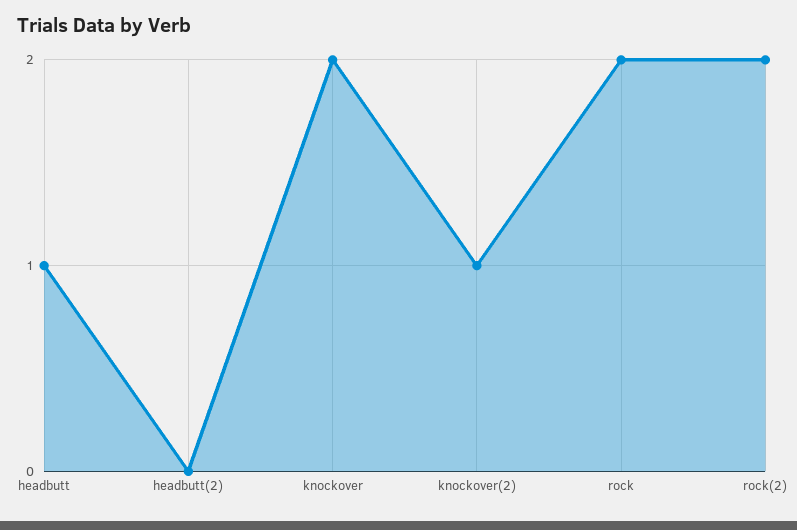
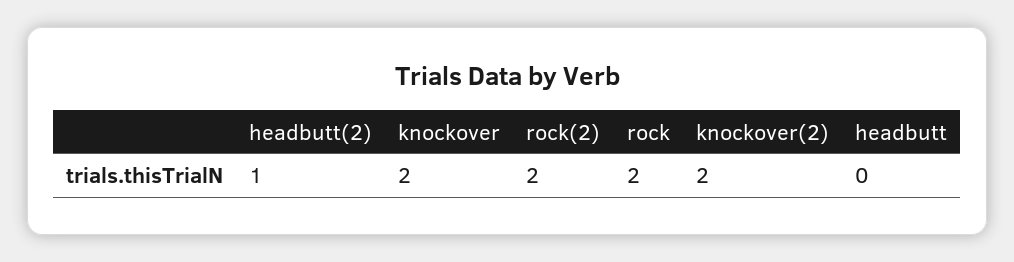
headbutt: 1 -> 0
headbutt(2): 0 -> 1
knockover(2): 1 -> 2

